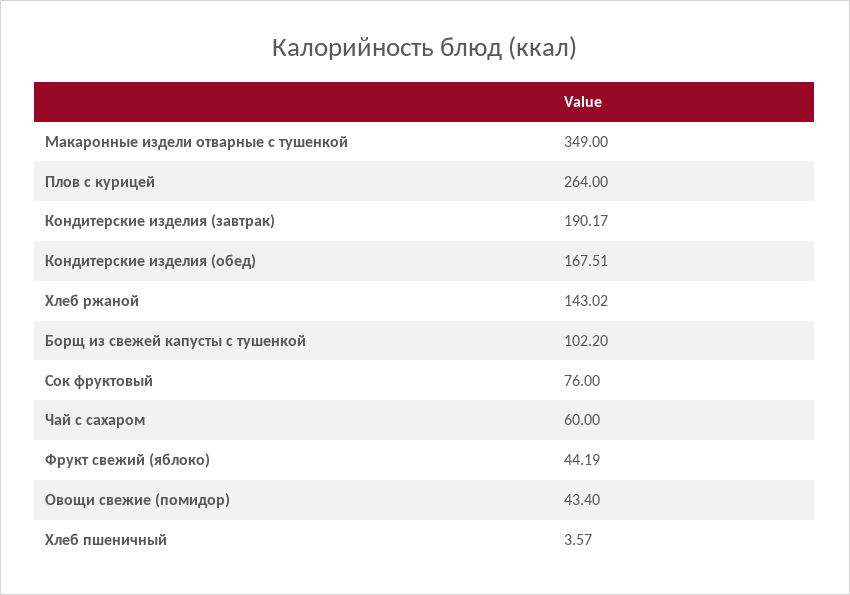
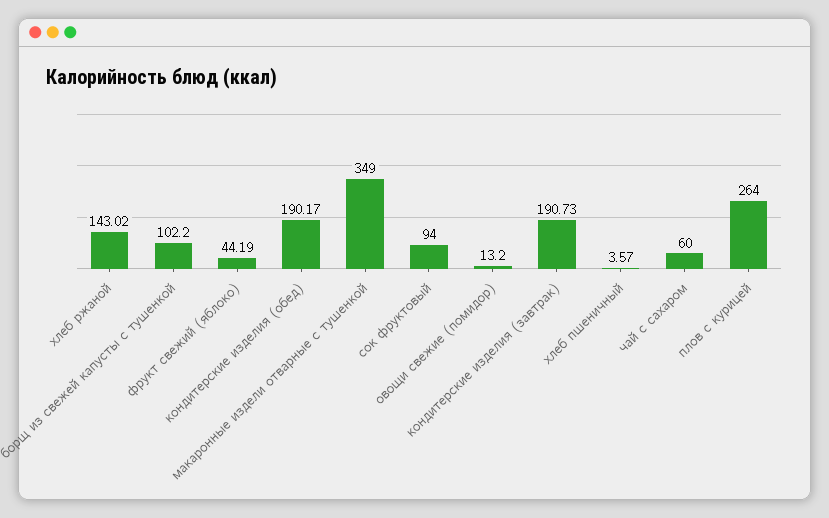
Кондитерские изделия (завтрак): 190.17 -> 190.73
Кондитерские изделия (обед): 167.51 -> 190.17
Сок фруктовый: 76 -> 94
Овощи свежие (помидор): 43.4 -> 13.2

